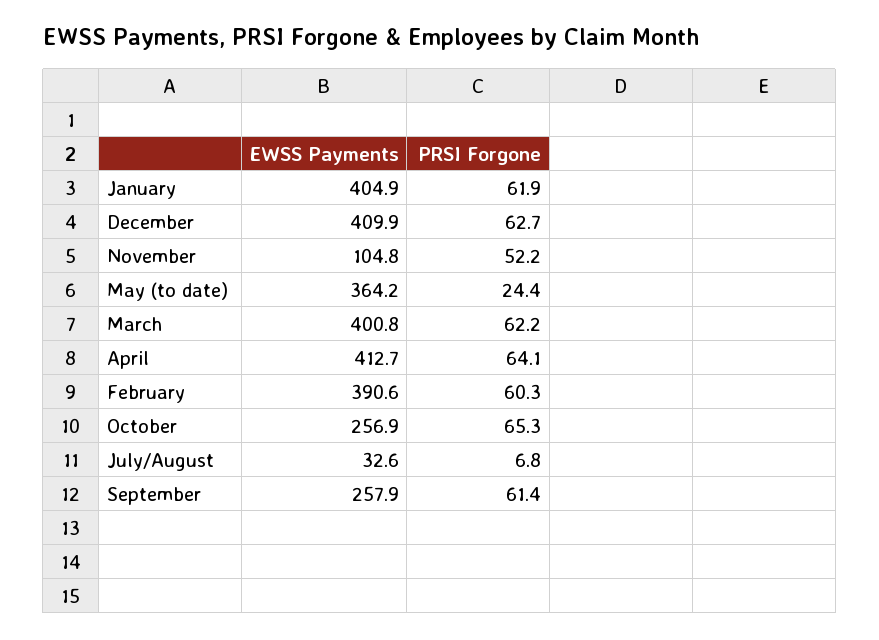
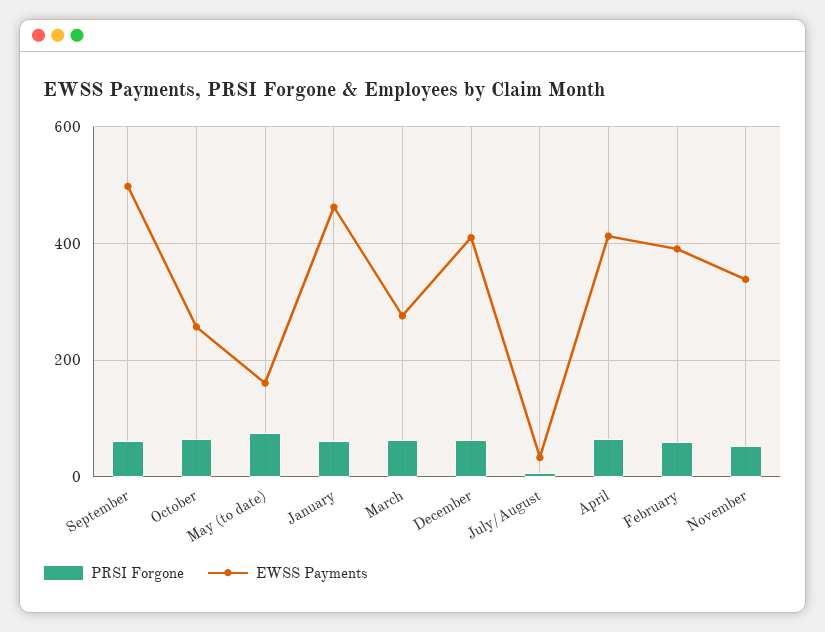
EWSS Payments, January: 404.9 -> 460
EWSS Payments, November: 104.8 -> 340
EWSS Payments, May (to date): 364.2 -> 160
PRSI Forgone, May (to date): 24.4 -> 80
EWSS Payments, March: 400.8 -> 280
EWSS Payments, September: 257.9 -> 500

